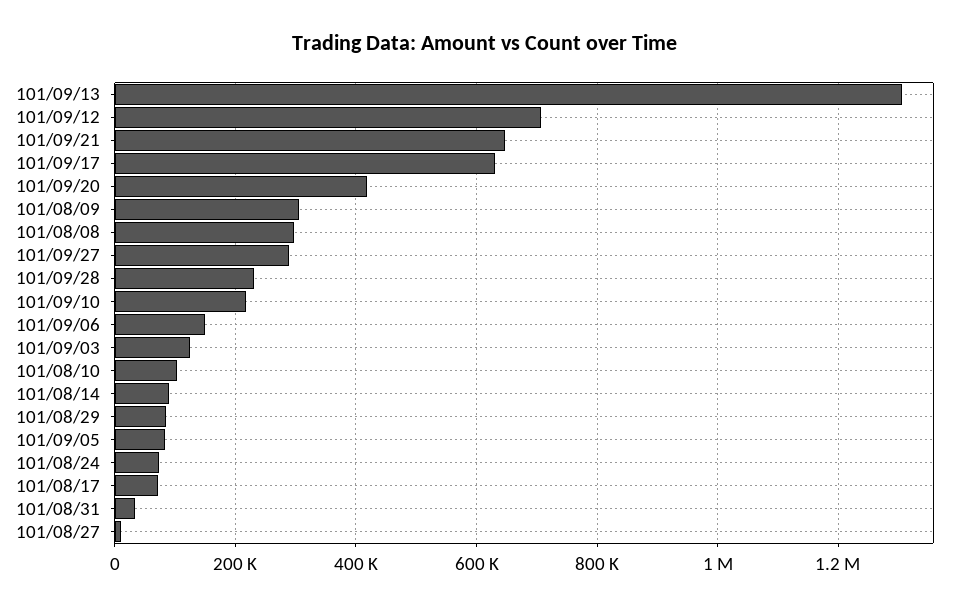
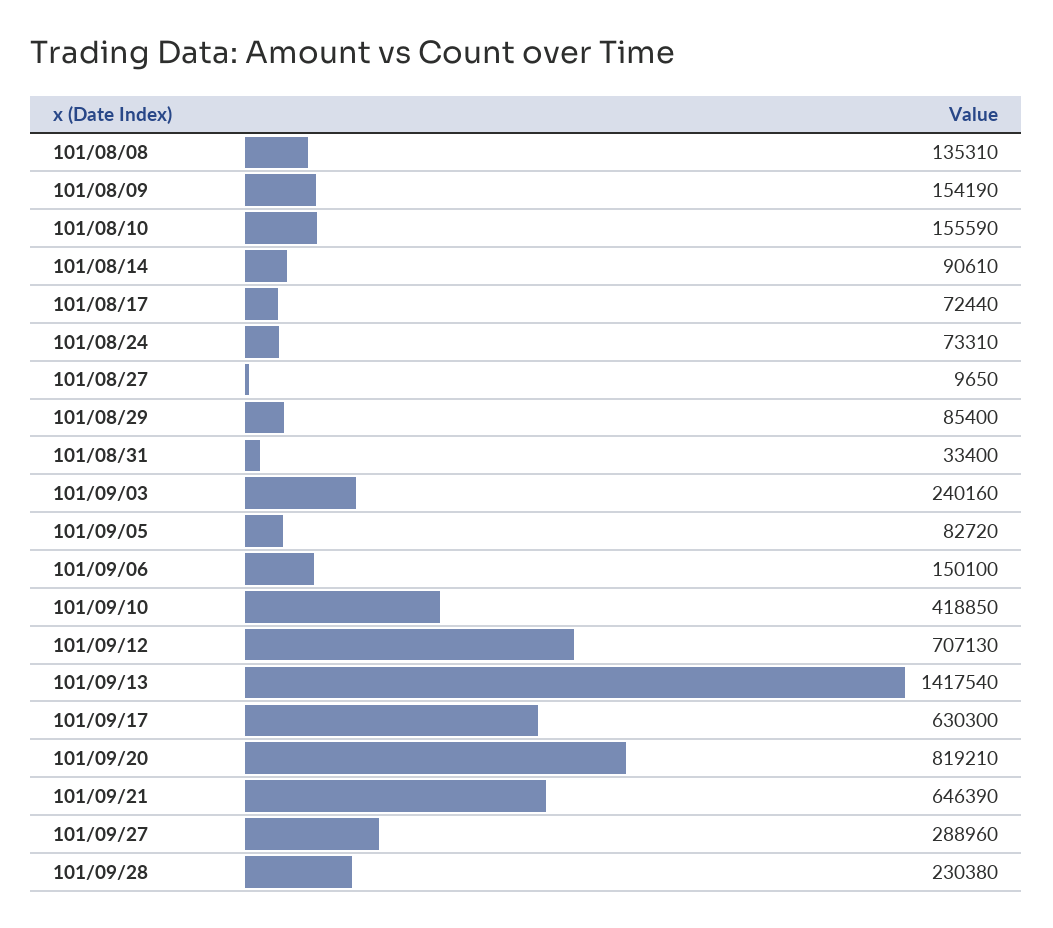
101/09/13: 1300000 -> 1417540
101/09/20: 420000 -> 819210
101/08/09: 300000 -> 154190
101/08/08: 300000 -> 135310
101/09/10: 220000 -> 418850
101/09/03: 120000 -> 240160
101/08/10: 100000 -> 155590

